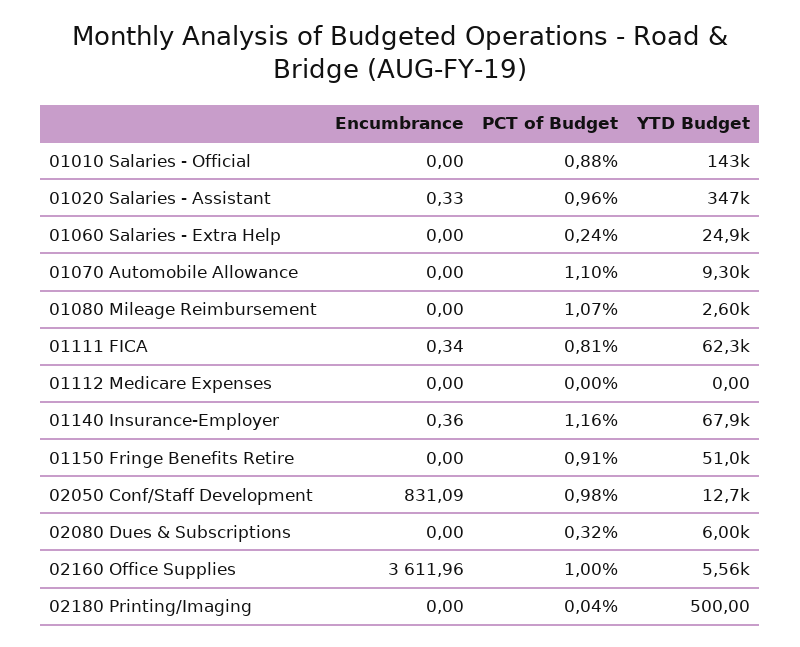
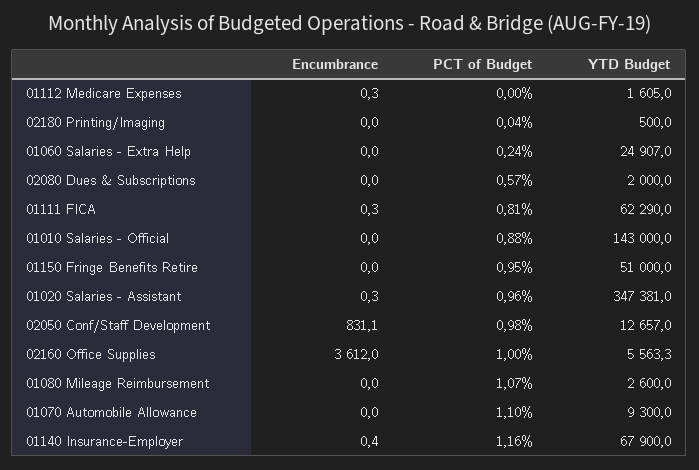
Encumbrance, 01112 Medicare Expenses: 0 -> 0.3
YTD Budget, 01112 Medicare Expenses: 0 -> 1605
PCT of Budget, 01150 Fringe Benefits Retire: 0.91 -> 0.95
PCT of Budget, 02080 Dues & Subscriptions: 0.32 -> 0.57
YTD Budget, 02080 Dues & Subscriptions: 6000 -> 2000

